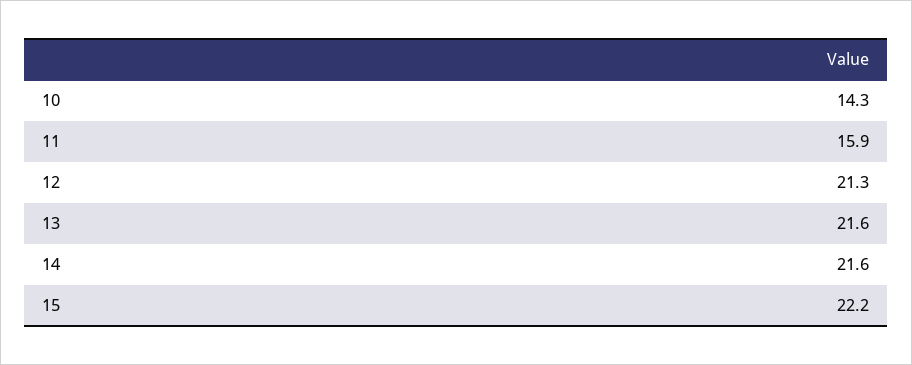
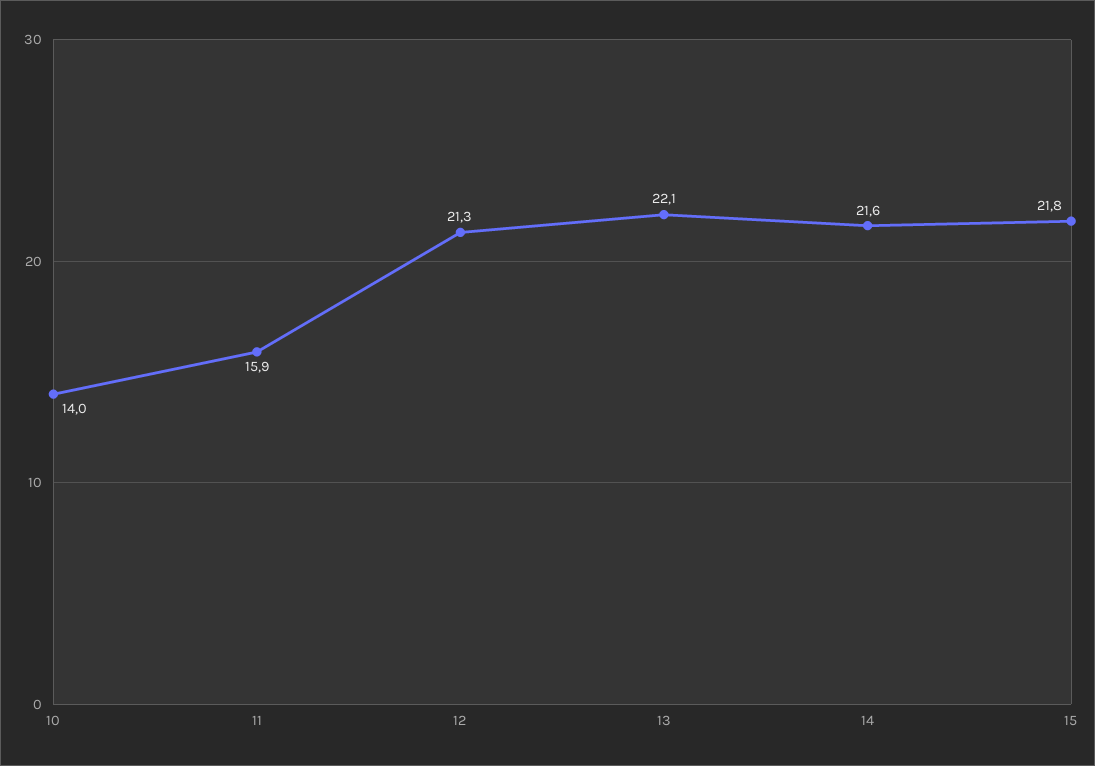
10: 14.3 -> 14
13: 21.6 -> 22.1
15: 22.2 -> 21.8

